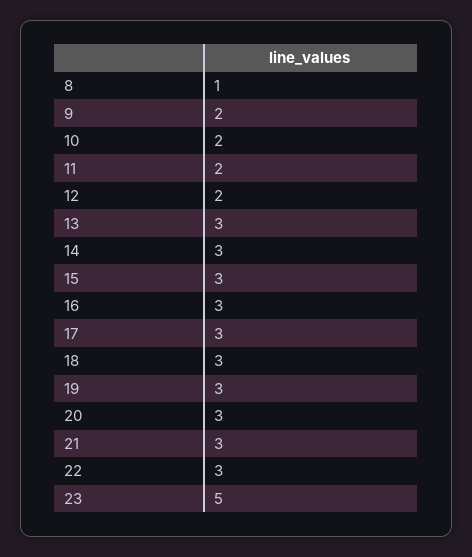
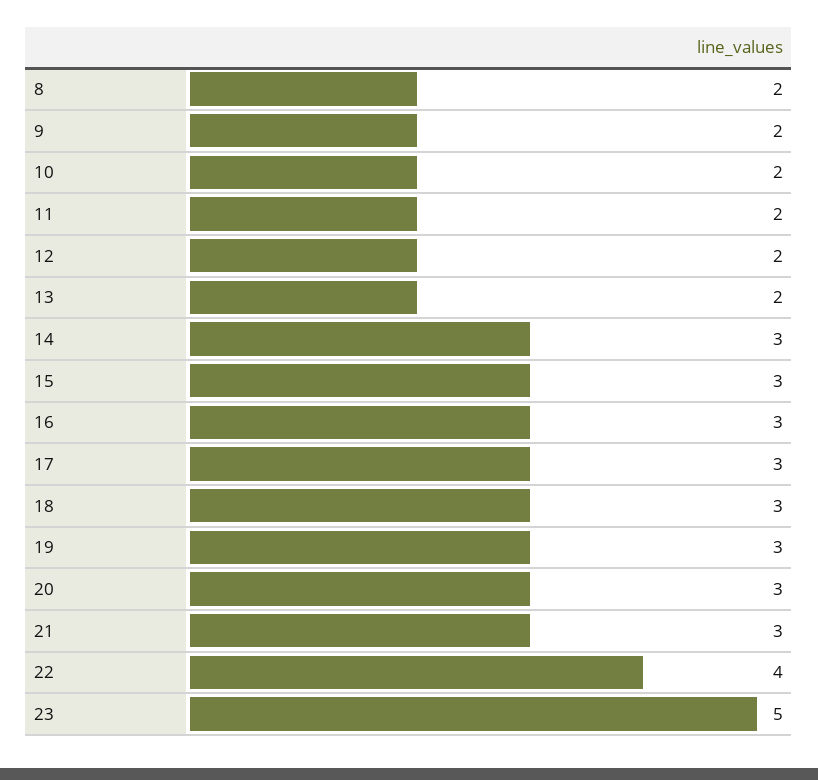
8: 1 -> 2
13: 3 -> 2
22: 3 -> 4

